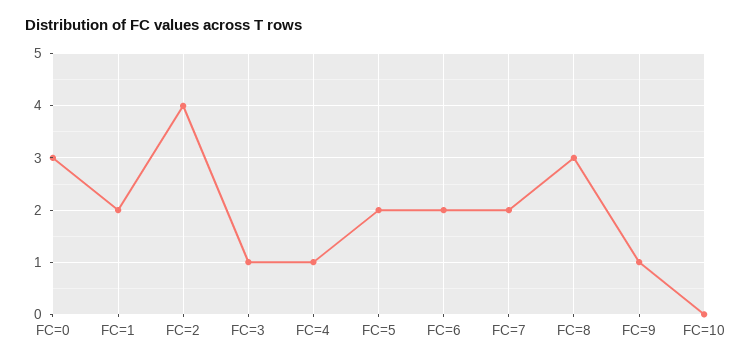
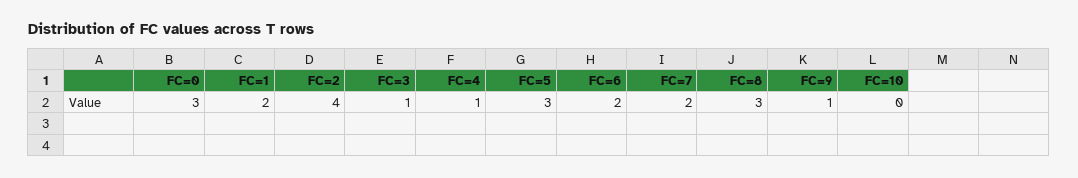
FC=5: 2 -> 3

